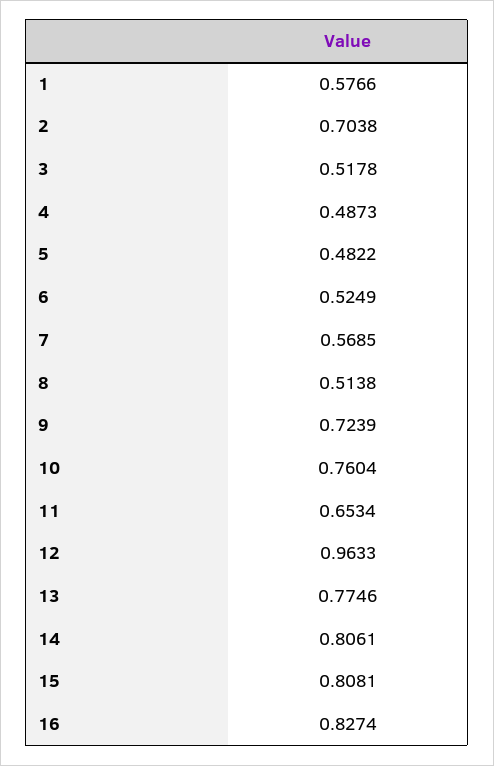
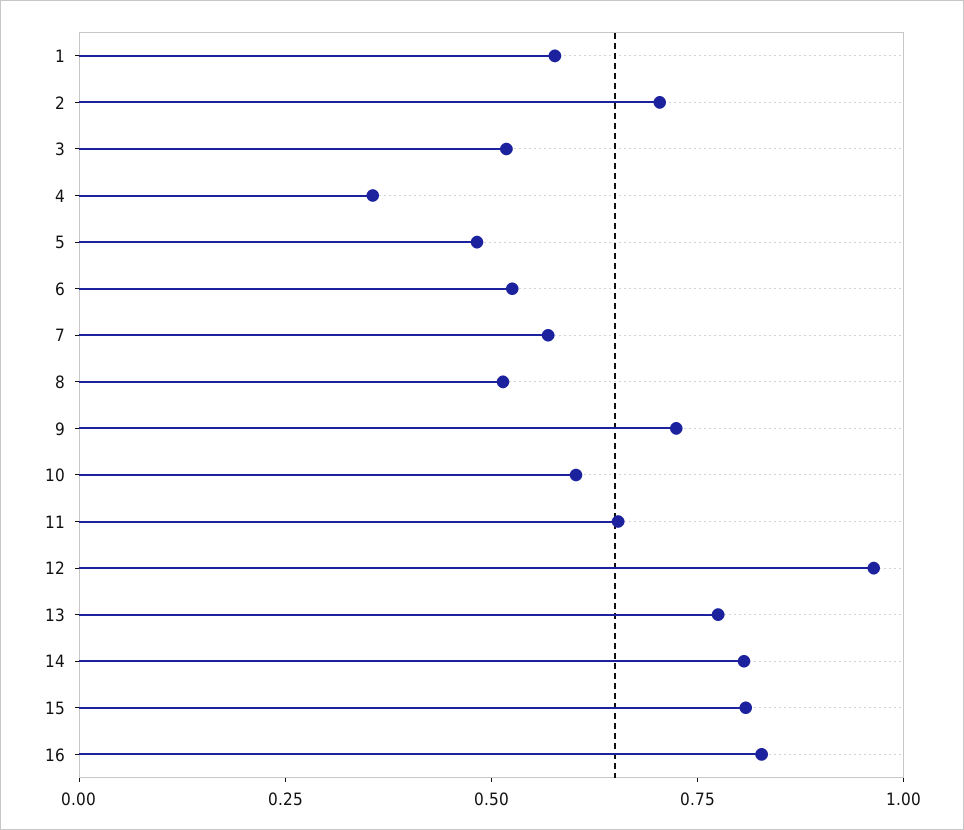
4: 0.4873 -> 0.35
10: 0.7604 -> 0.6

